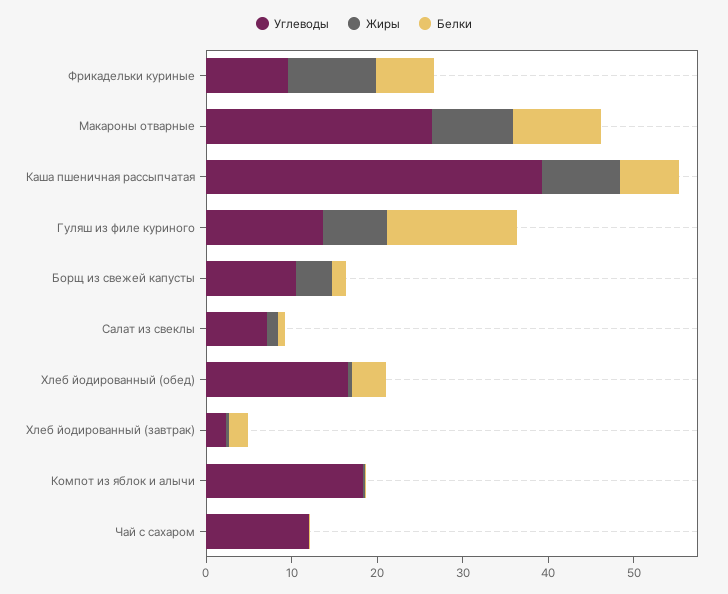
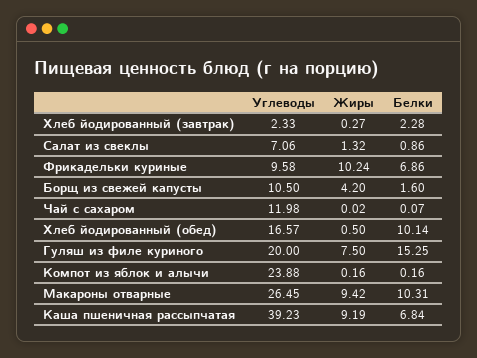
Углеводы, Гуляш из филе куриного: 14 -> 20
Белки, Хлеб йодированный (обед): 4 -> 10.14
Углеводы, Компот из яблок и алычи: 18 -> 23.88

